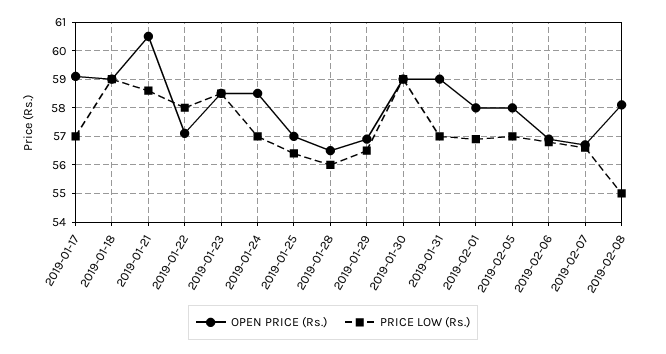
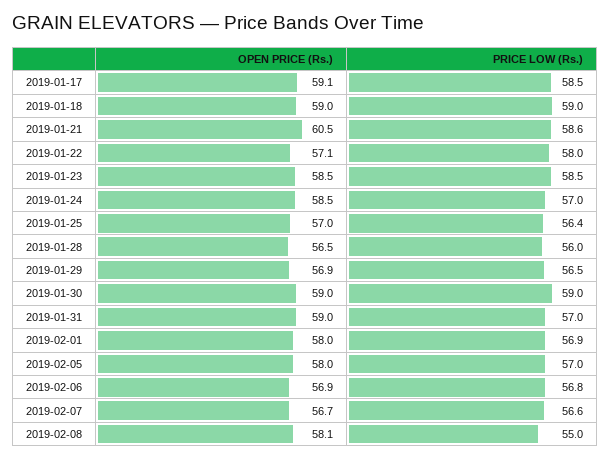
PRICE LOW (Rs.), 2019-01-17: 57 -> 58.5

